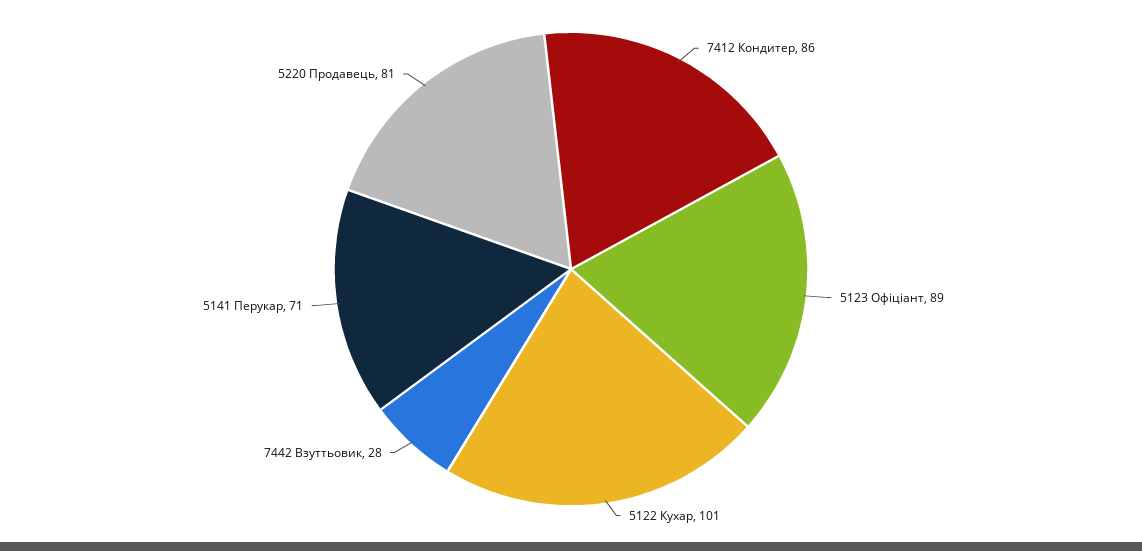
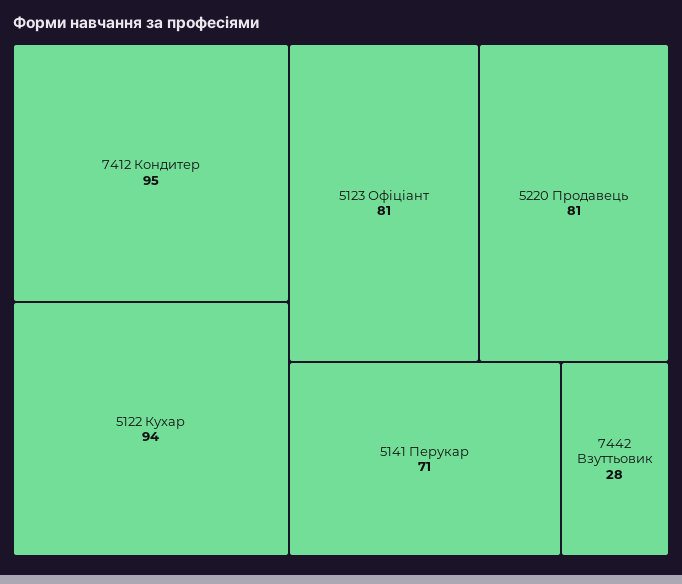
7412 Кондитер: 86 -> 95
5123 Офіціант: 89 -> 81
5122 Кухар: 101 -> 94

